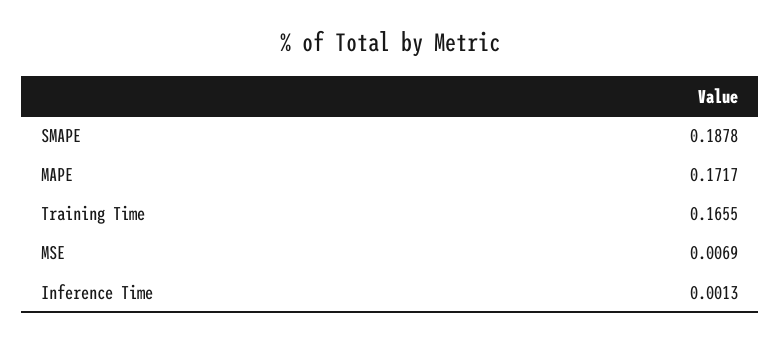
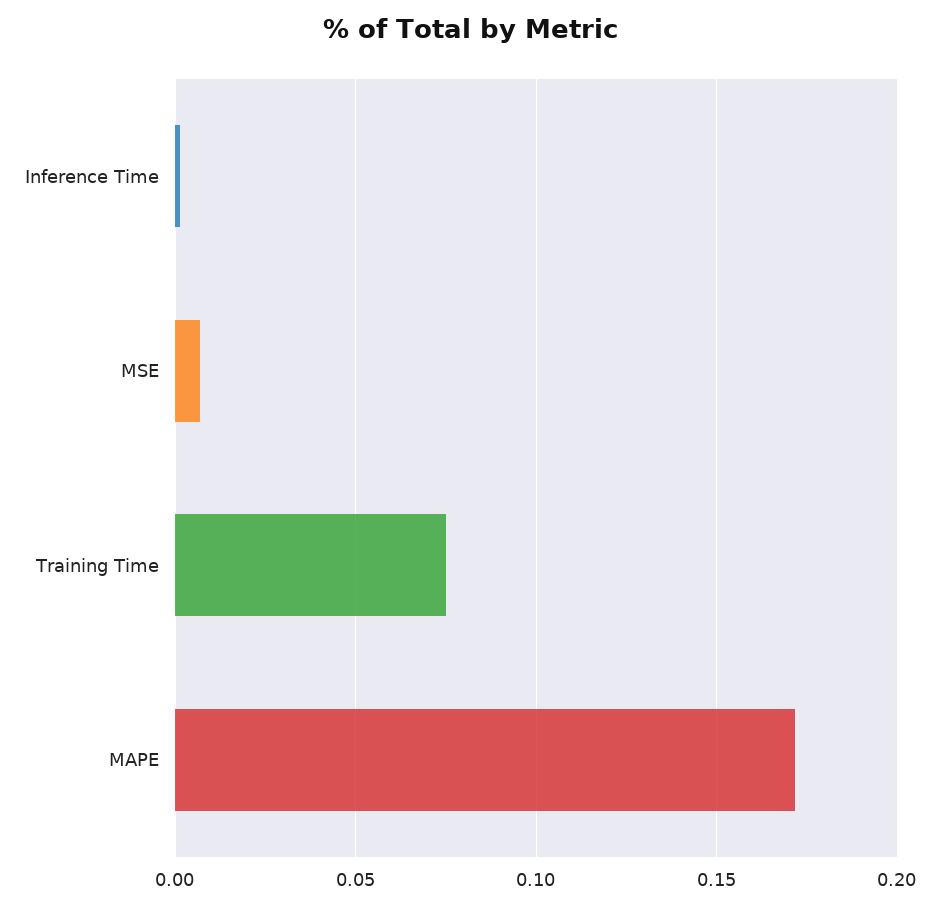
SMAPE: 0.1878 -> none
Training Time: 0.1655 -> 0.075

